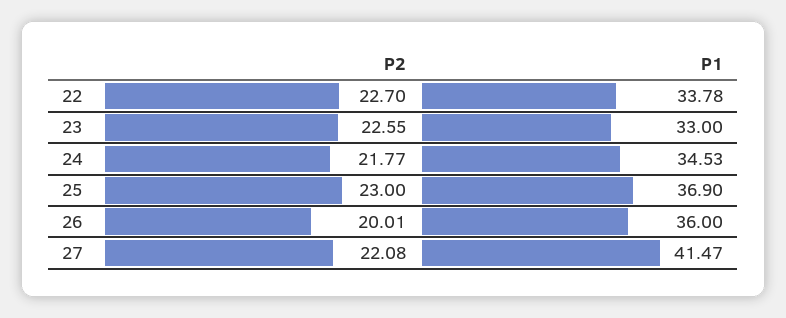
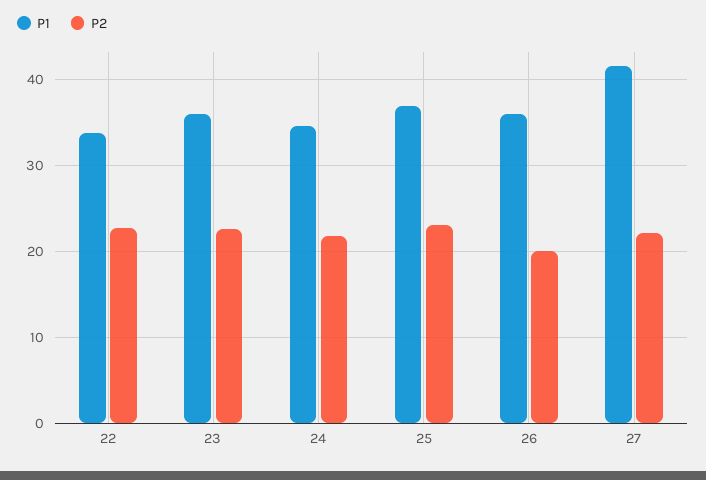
P1, 23: 33 -> 36

